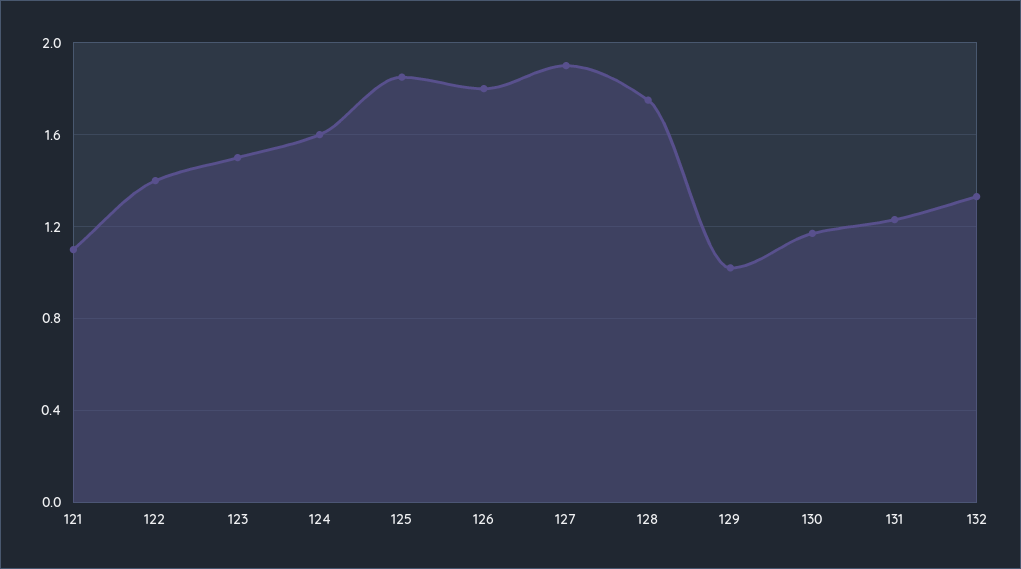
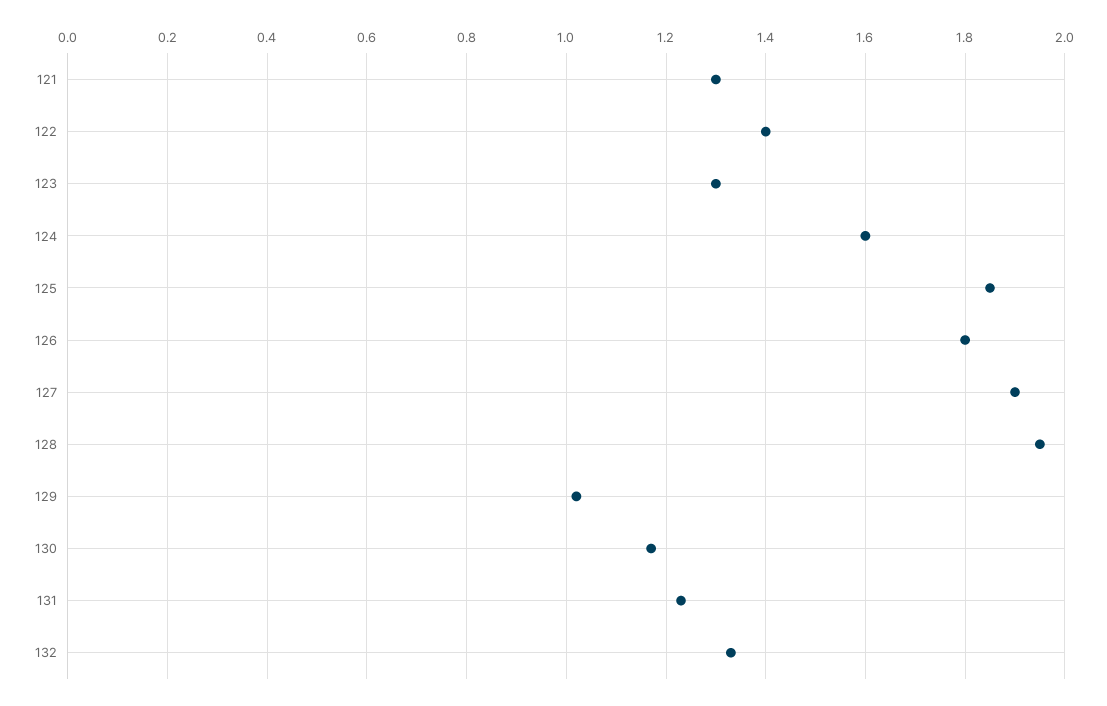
121: 1.1 -> 1.3
123: 1.5 -> 1.3
128: 1.75 -> 1.95

